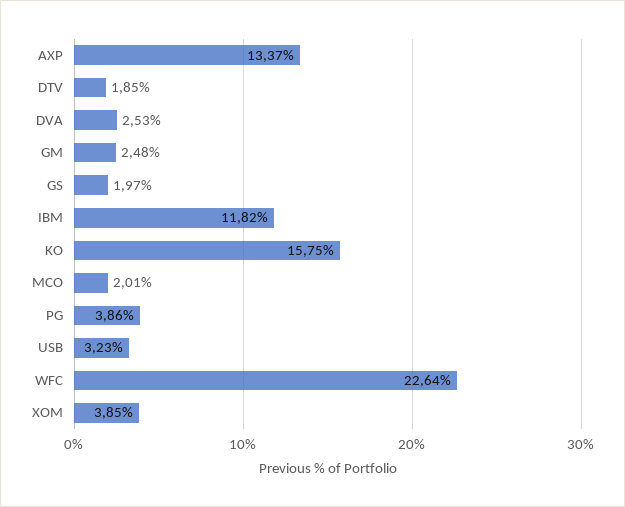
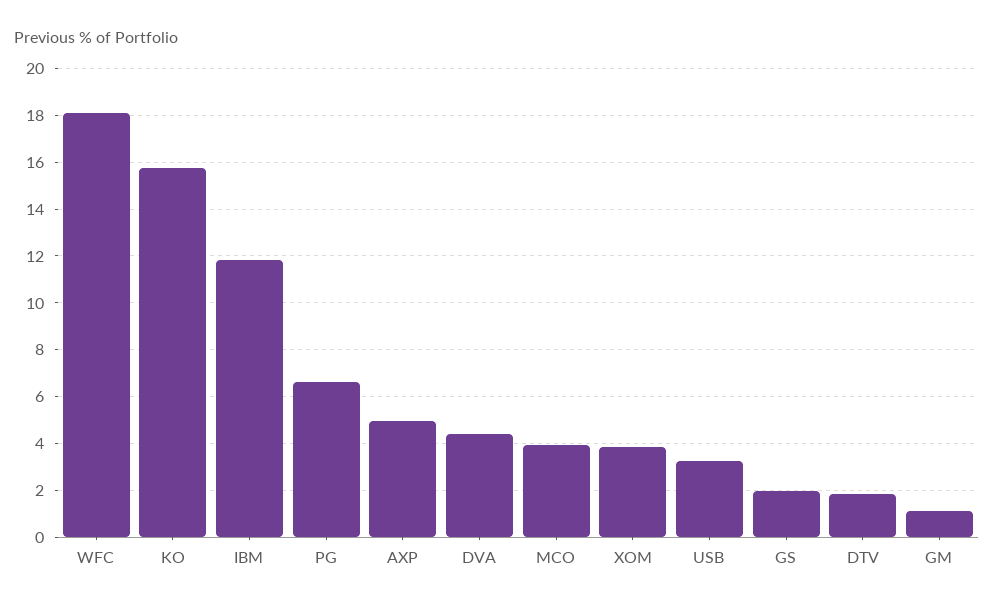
AXP: 13.37 -> 5
DVA: 2.53 -> 4.5
GM: 2.48 -> 1
MCO: 2.01 -> 4
PG: 3.86 -> 6.5
WFC: 22.64 -> 18

